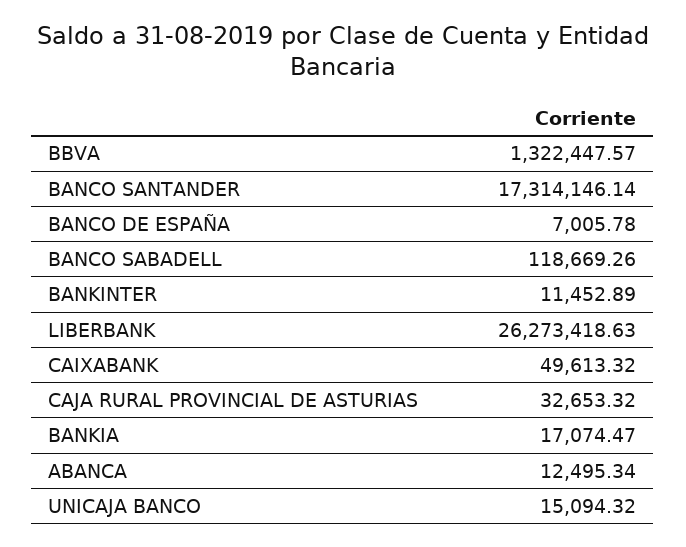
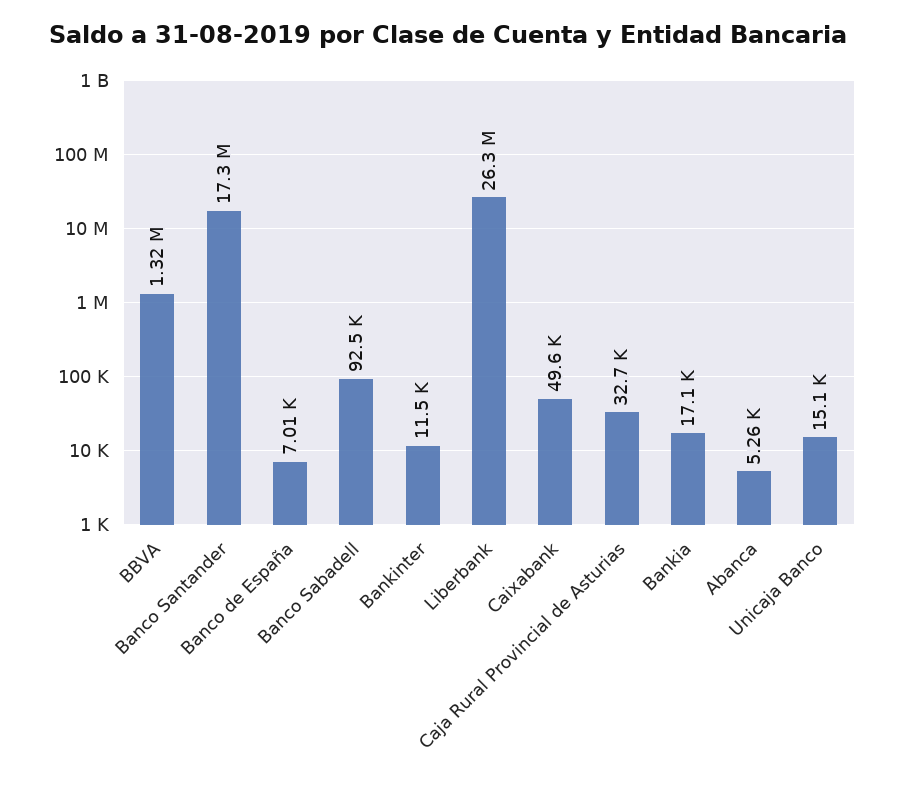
BANCO SABADELL: 118669.26 -> 92500
ABANCA: 12495.34 -> 5260

